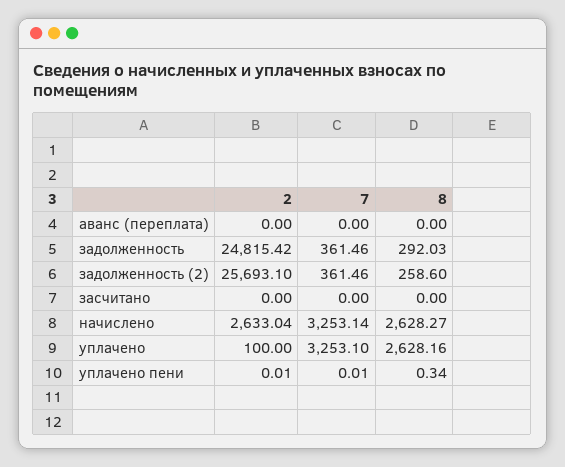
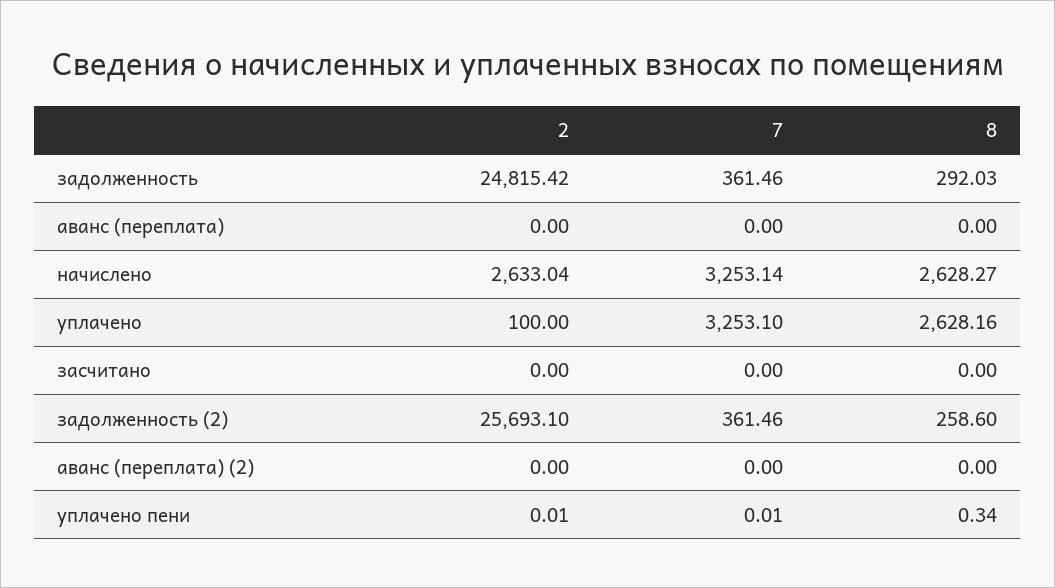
2, аванс (переплата) (2): none -> 0
7, аванс (переплата) (2): none -> 0
8, аванс (переплата) (2): none -> 0

